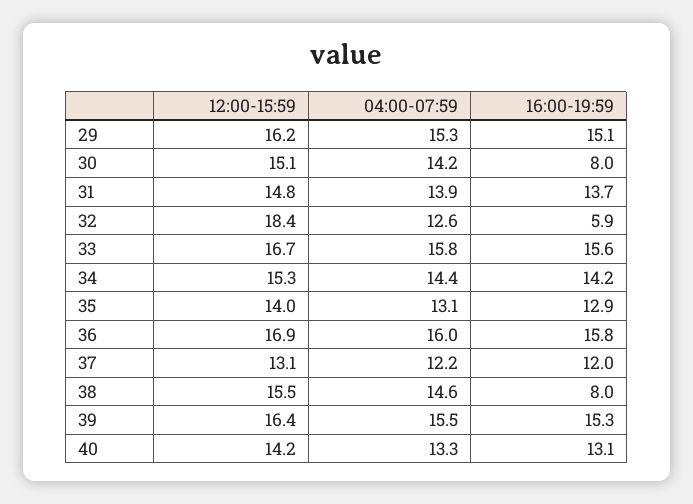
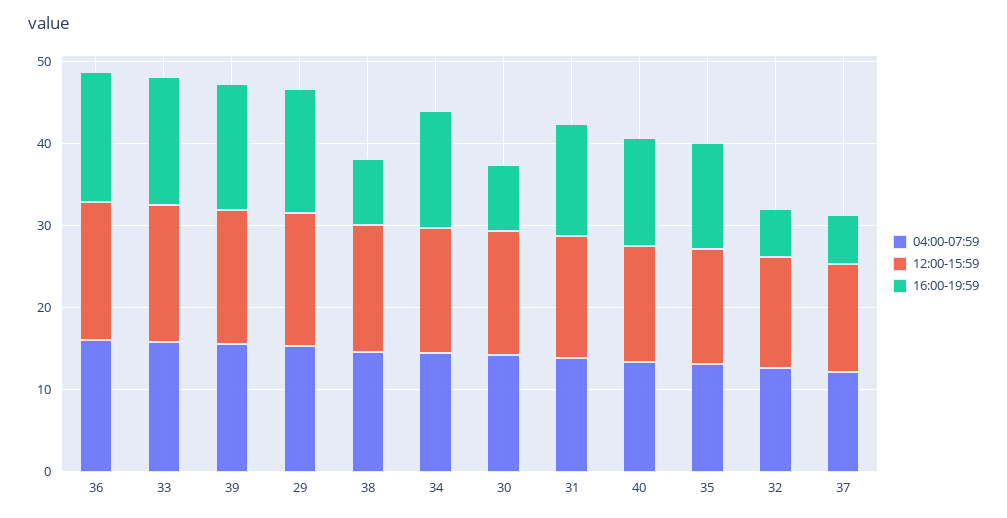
12:00-15:59, 32: 18.4 -> 14
16:00-19:59, 37: 12 -> 6

